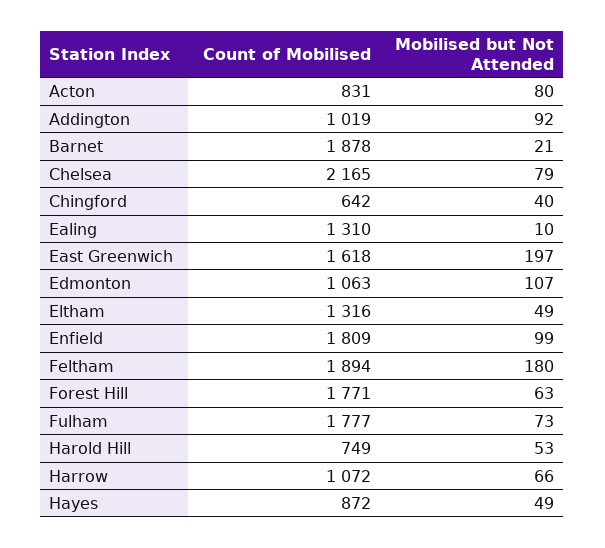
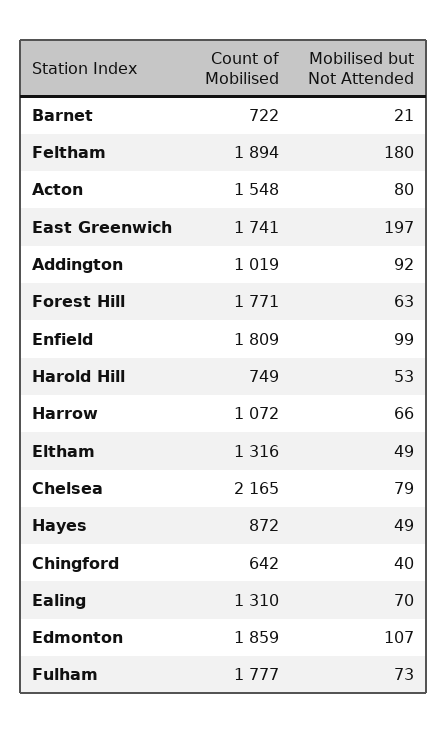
Count of Mobilised, Acton: 831 -> 1548
Count of Mobilised, Barnet: 1878 -> 722
Mobilised but Not Attended, Ealing: 10 -> 70
Count of Mobilised, East Greenwich: 1618 -> 1741
Count of Mobilised, Edmonton: 1063 -> 1859

